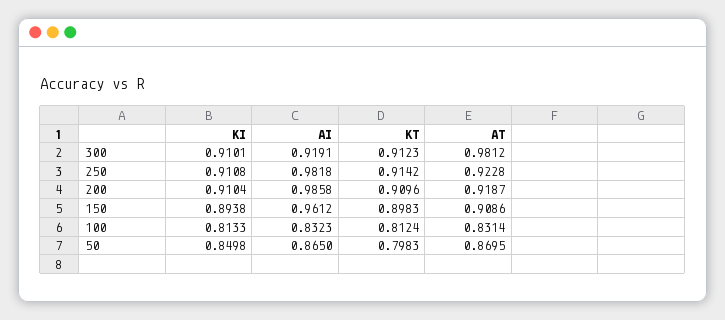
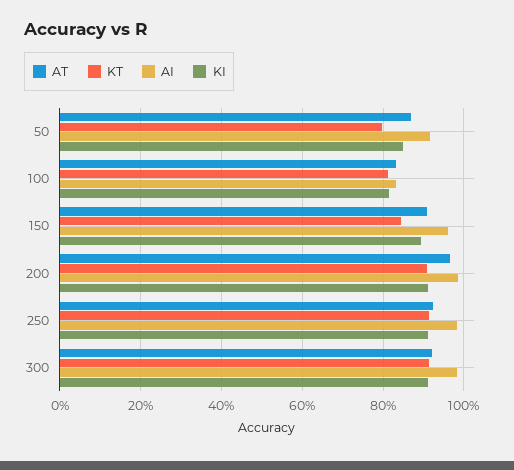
AI, 300: 0.9191 -> 0.98
AT, 300: 0.9812 -> 0.92
AT, 200: 0.9187 -> 0.96
KT, 150: 0.8983 -> 0.84
AI, 50: 0.865 -> 0.92

